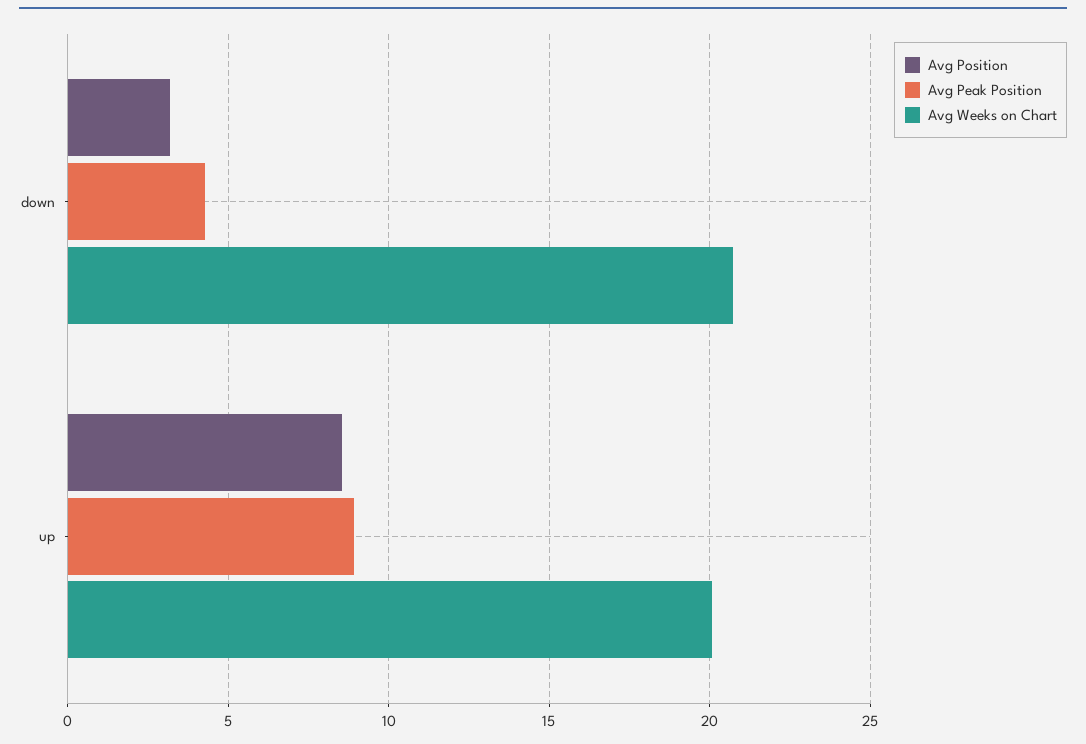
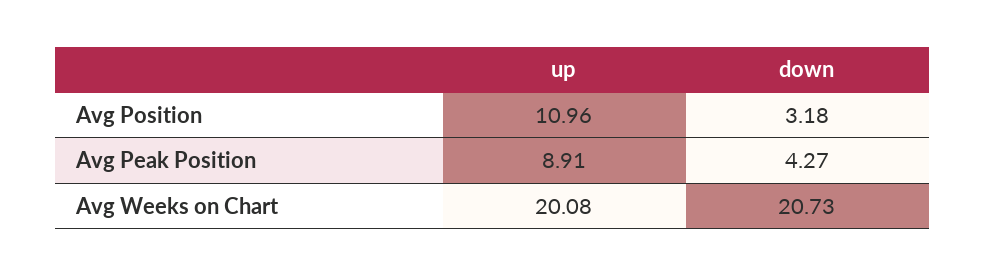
Avg Position, up: 8.5 -> 10.96

